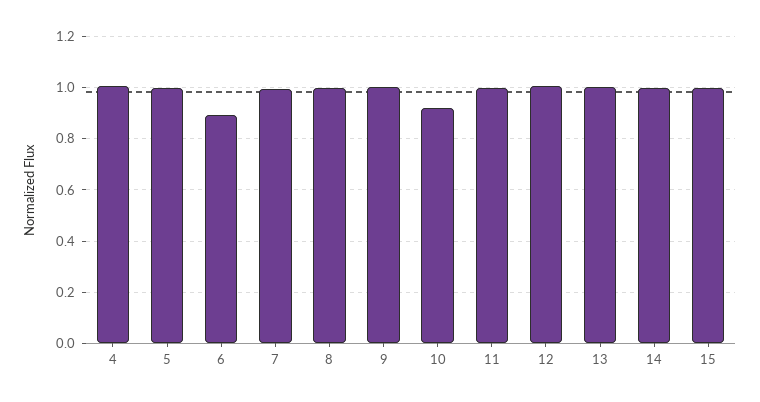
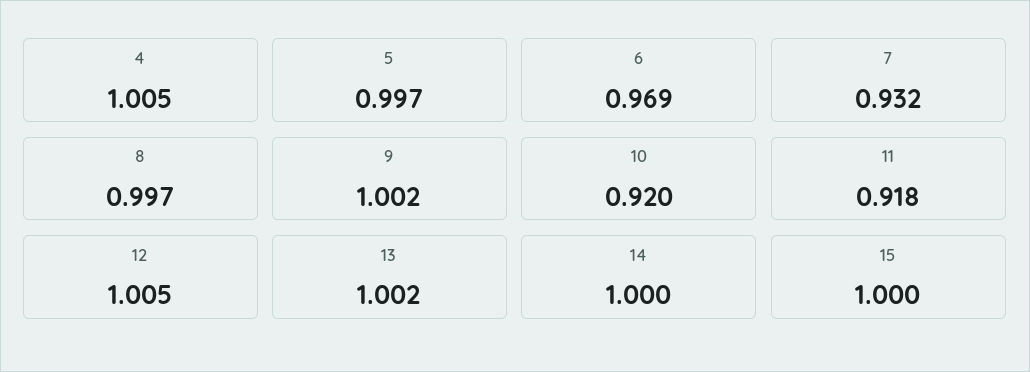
6: 0.9 -> 0.969
7: 1 -> 0.932
11: 1 -> 0.918

